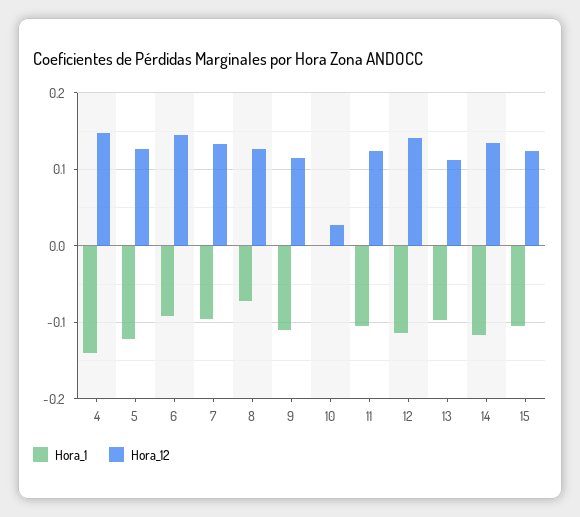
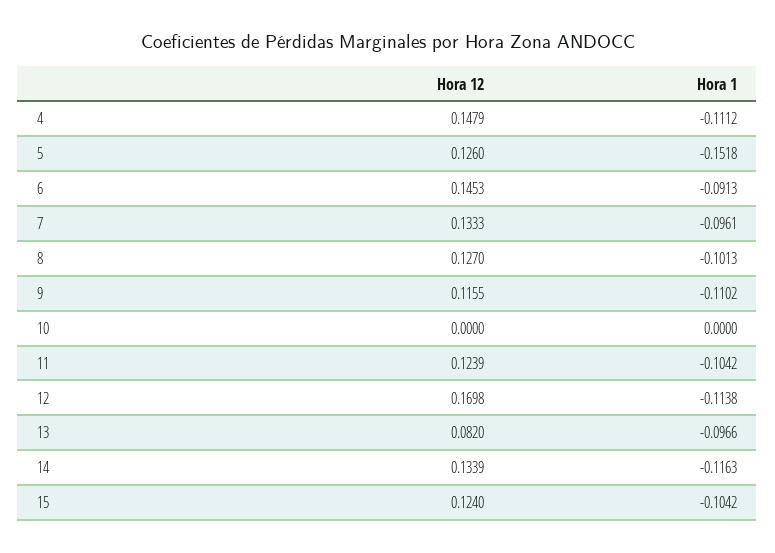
Hora_1, 4: -0.14 -> -0.1112
Hora_1, 5: -0.12 -> -0.1518
Hora_1, 8: -0.07 -> -0.1013
Hora_12, 10: 0.03 -> 0
Hora_12, 12: 0.14 -> 0.1698
Hora_12, 13: 0.11 -> 0.082

